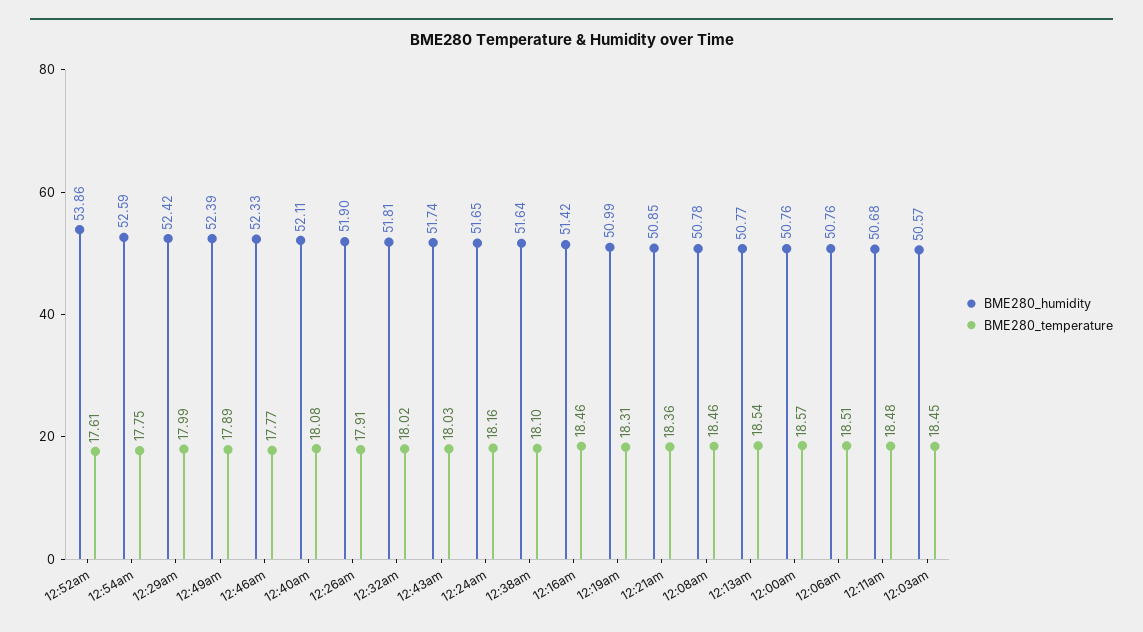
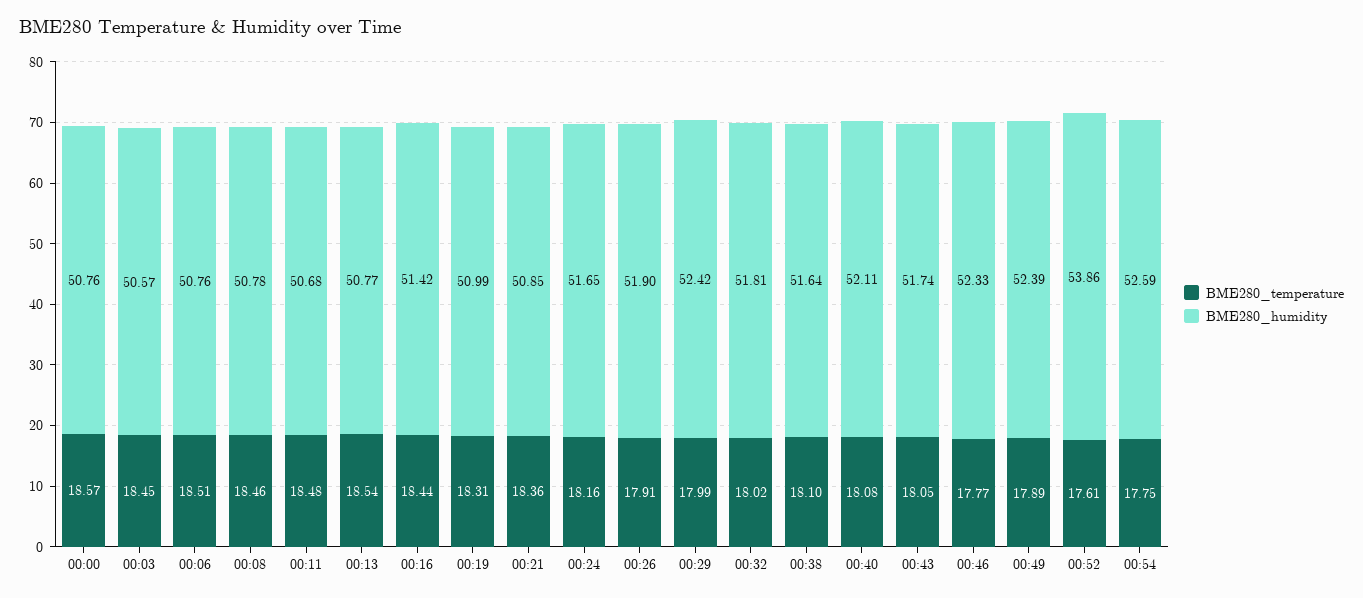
BME280_temperature, 12:43am: 18.03 -> 18.05
BME280_temperature, 12:16am: 18.46 -> 18.44

